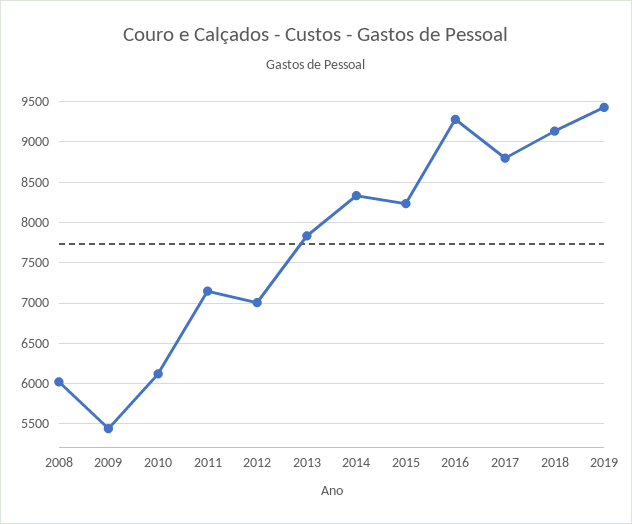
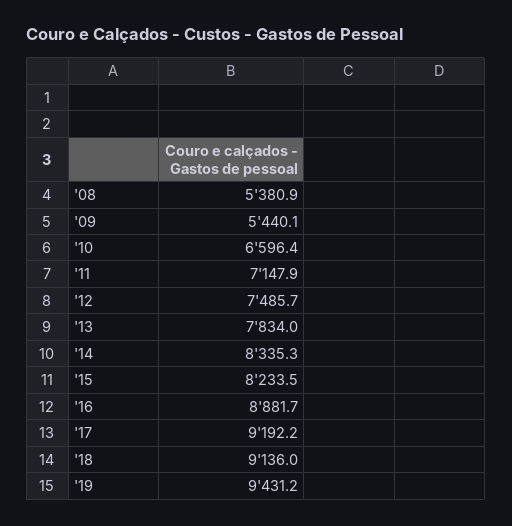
2008: 6000 -> 5380.9
2010: 6100 -> 6596.4
2012: 7000 -> 7485.7
2016: 9300 -> 8881.7
2017: 8800 -> 9192.2

